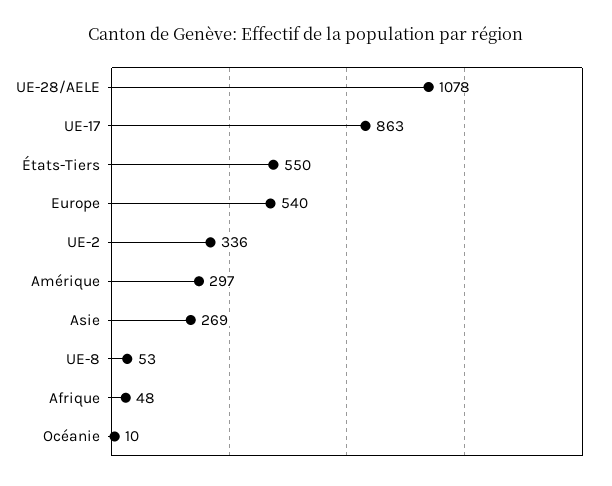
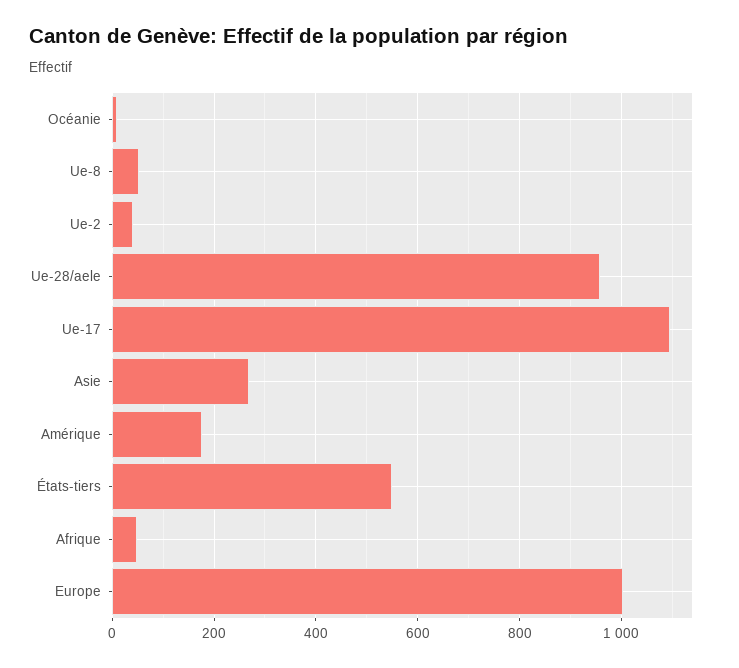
UE-28/AELE: 1078 -> 960
UE-17: 863 -> 1100
Europe: 540 -> 1000
UE-2: 336 -> 40
Amérique: 297 -> 180

